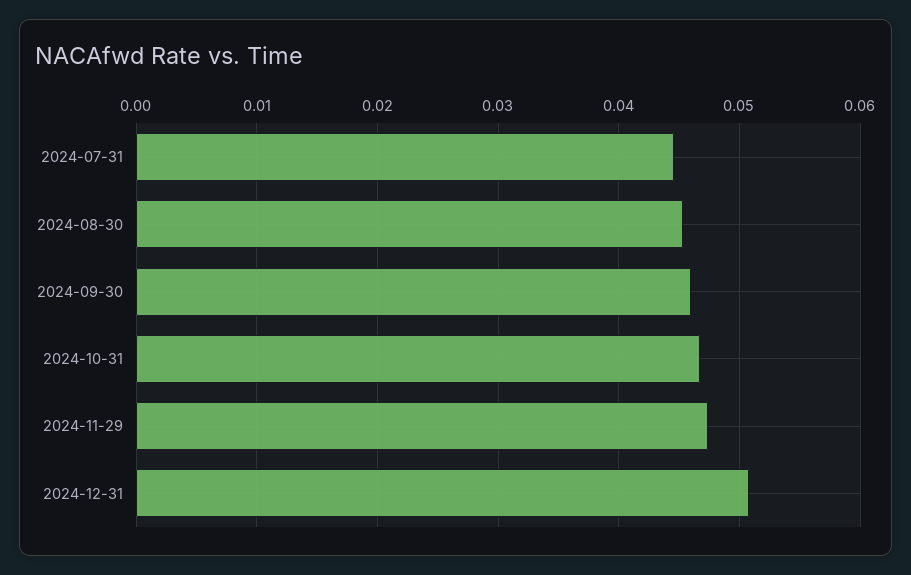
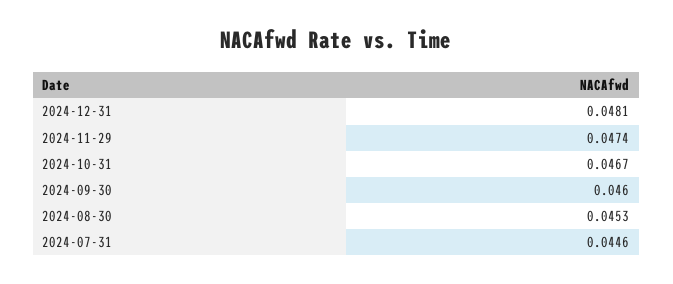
2024-12-31: 0.051 -> 0.0481

